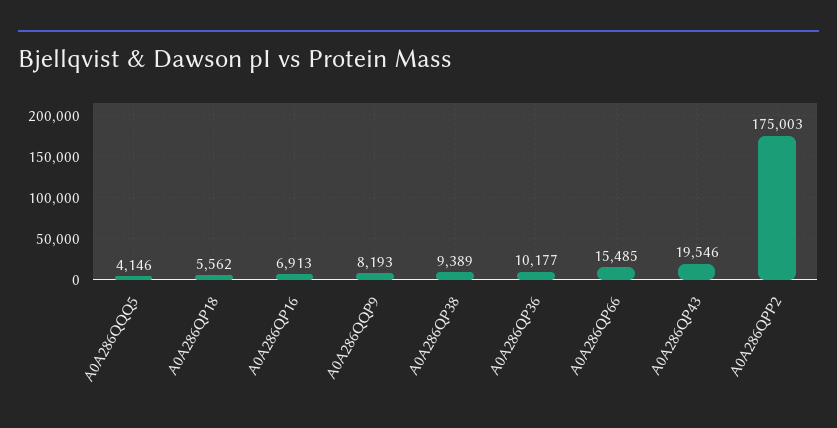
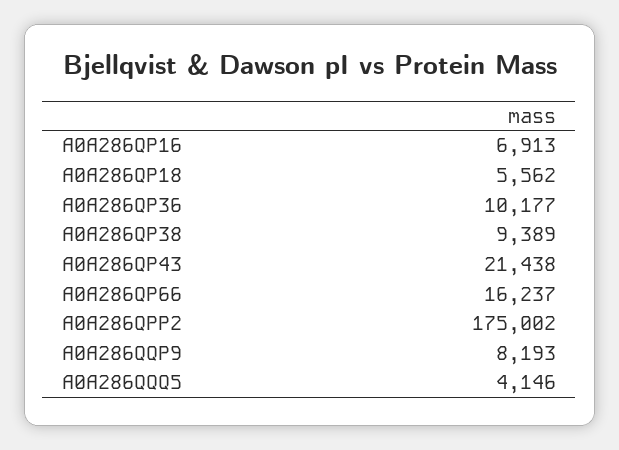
A0A286QP66: 15485 -> 16237
A0A286QP43: 19546 -> 21438
A0A286QPP2: 175003 -> 175002

